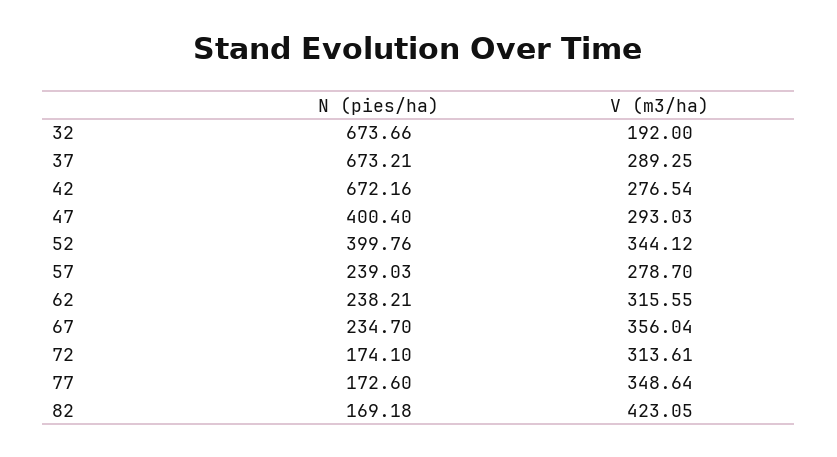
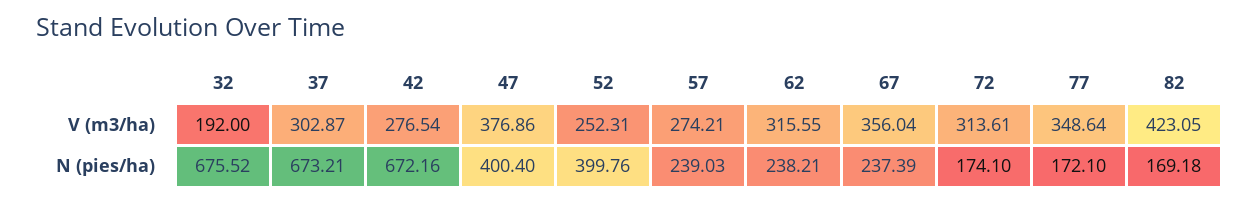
N (pies/ha), 32: 673.66 -> 675.52
V (m3/ha), 37: 289.25 -> 302.87
V (m3/ha), 47: 293.03 -> 376.86
V (m3/ha), 52: 344.12 -> 252.31
V (m3/ha), 57: 278.7 -> 274.21
N (pies/ha), 67: 234.7 -> 237.39
N (pies/ha), 77: 172.6 -> 172.1

